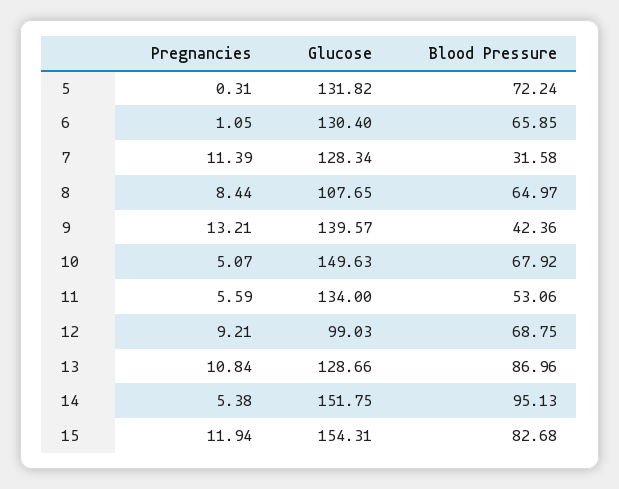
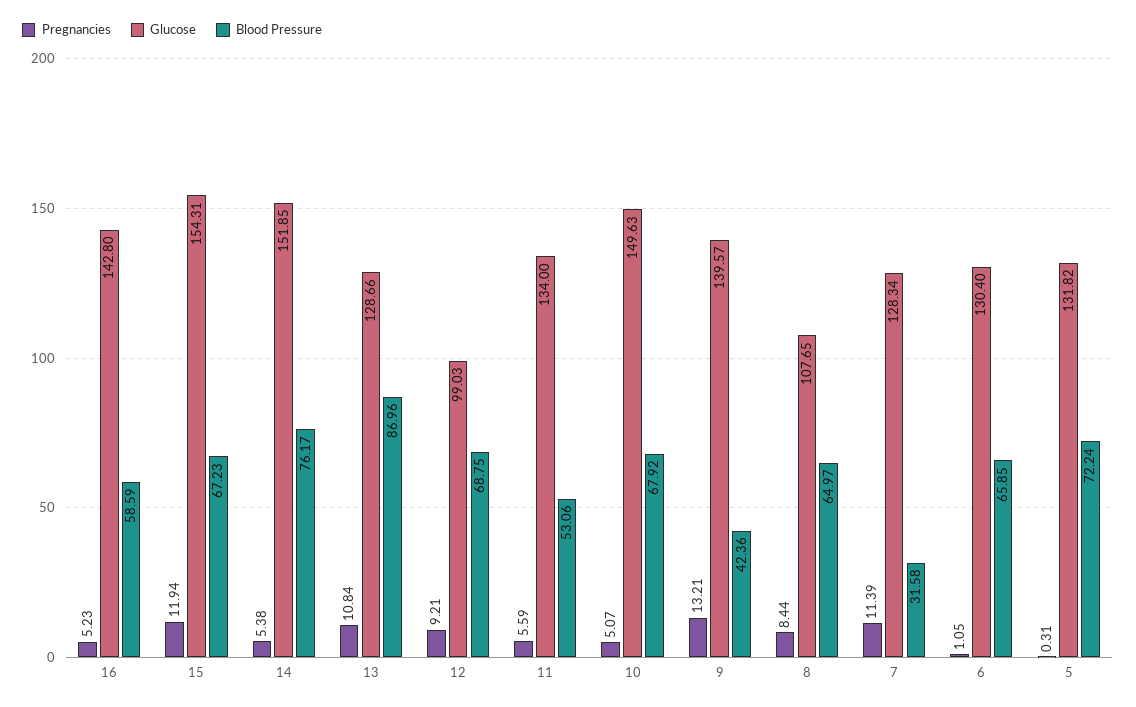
Glucose, 14: 151.75 -> 151.85
Blood Pressure, 14: 95.13 -> 76.17
Blood Pressure, 15: 82.68 -> 67.23
Pregnancies, 16: none -> 5.23
Glucose, 16: none -> 142.8
Blood Pressure, 16: none -> 58.59

